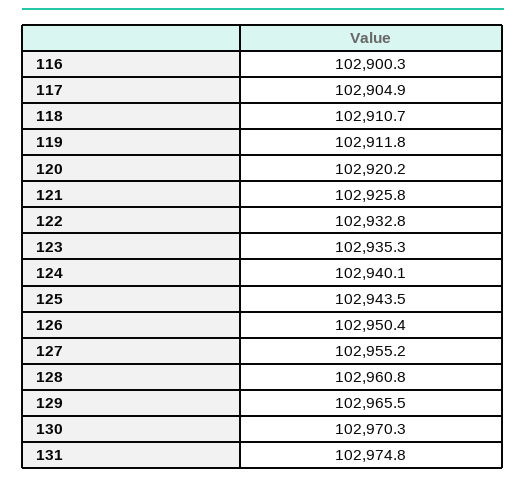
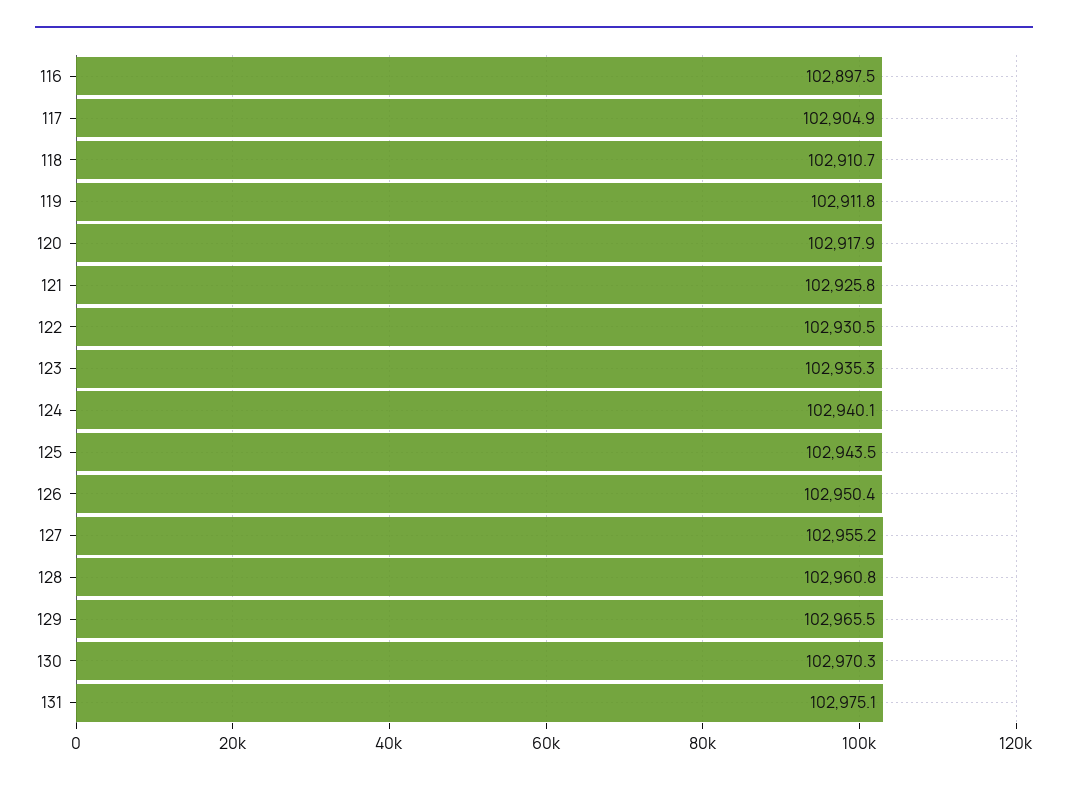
116: 102900.3 -> 102897.5
120: 102920.2 -> 102917.9
122: 102932.8 -> 102930.5
131: 102974.8 -> 102975.1

